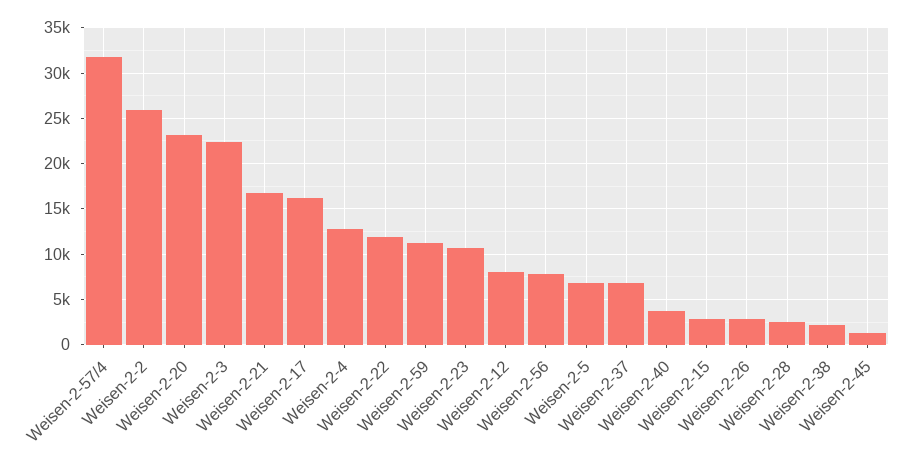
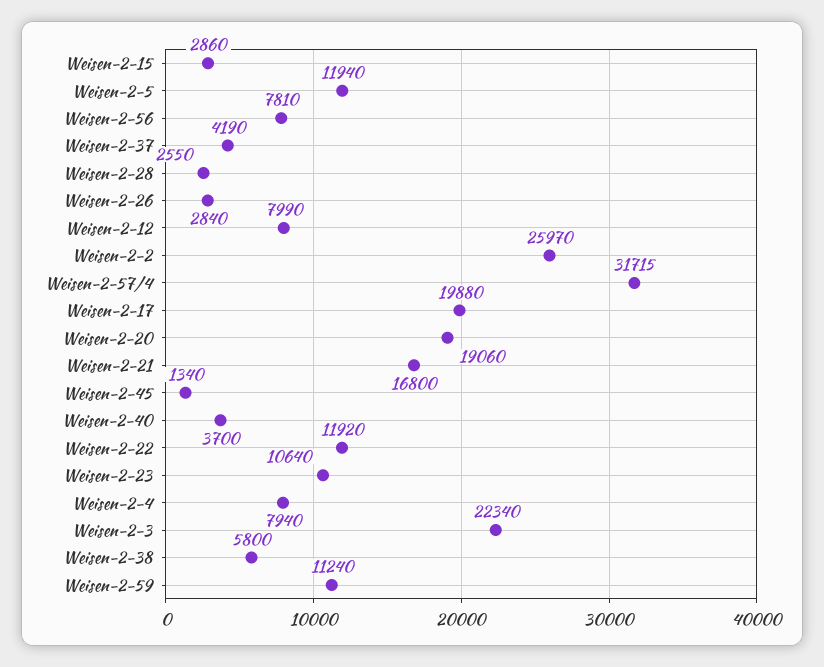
Weisen-2-20: 23000 -> 19060
Weisen-2-17: 16000 -> 19880
Weisen-2-4: 13000 -> 7940
Weisen-2-5: 7000 -> 11940
Weisen-2-37: 7000 -> 4190
Weisen-2-38: 2000 -> 5800

